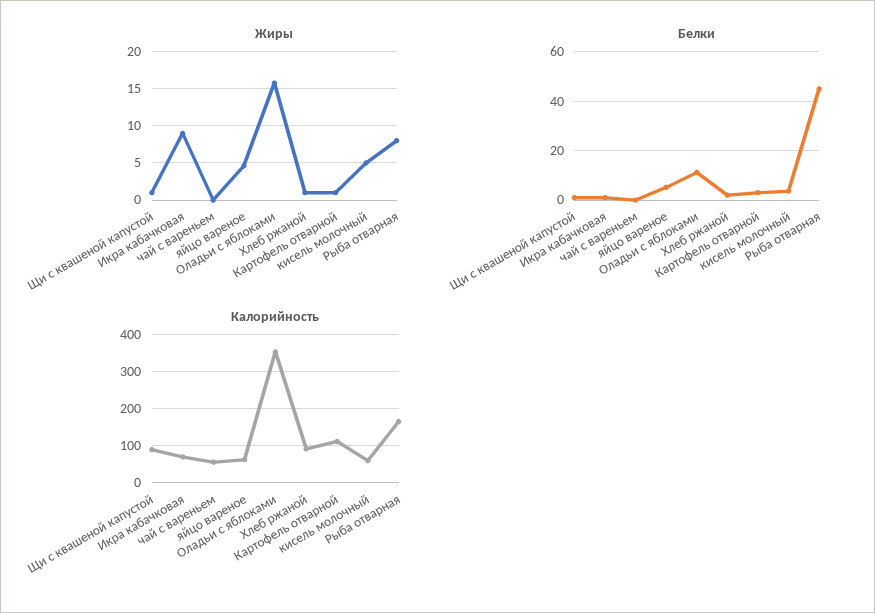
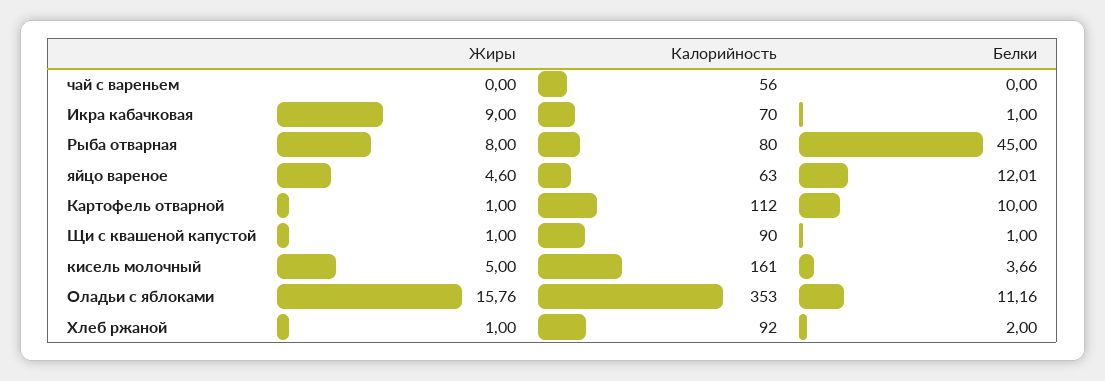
Белки, яйцо вареное: 5 -> 12.01
Белки, Картофель отварной: 2.5 -> 10
Калорийность, кисель молочный: 60 -> 161
Калорийность, Рыба отварная: 160 -> 80

